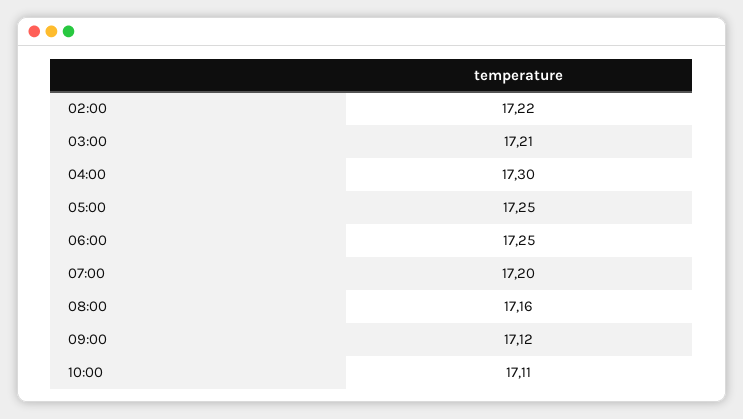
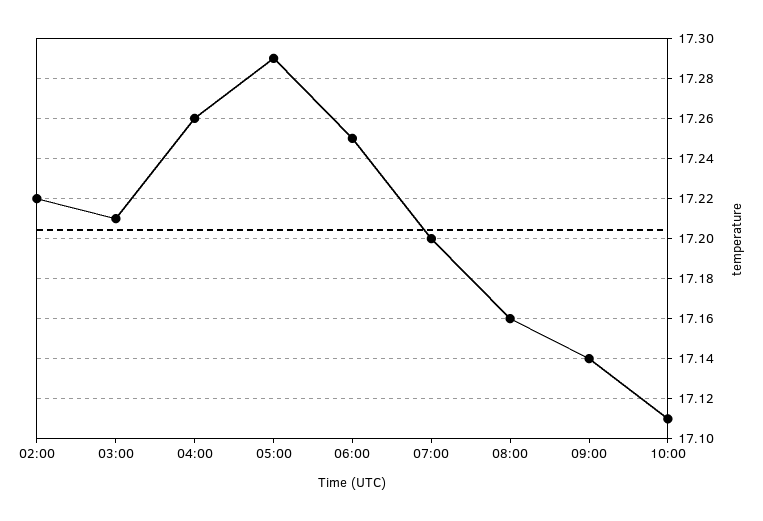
04:00: 17.3 -> 17.26
05:00: 17.25 -> 17.29
09:00: 17.12 -> 17.14

